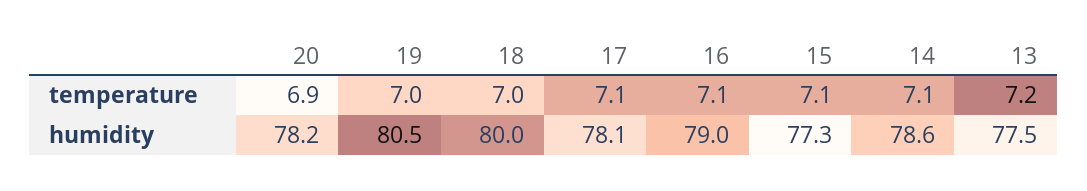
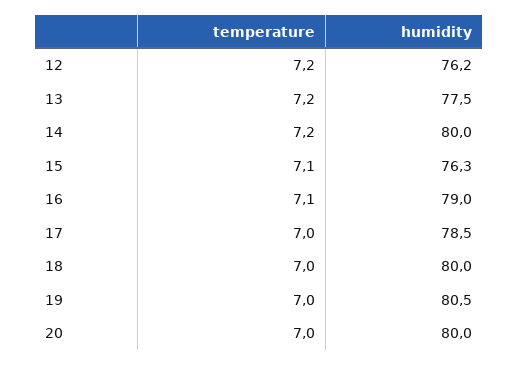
20, temperature: 6.9 -> 7
17, temperature: 7.1 -> 7
14, temperature: 7.1 -> 7.2
20, humidity: 78.2 -> 80
17, humidity: 78.1 -> 78.5
15, humidity: 77.3 -> 76.3
14, humidity: 78.6 -> 80
12, temperature: none -> 7.2
12, humidity: none -> 76.2

